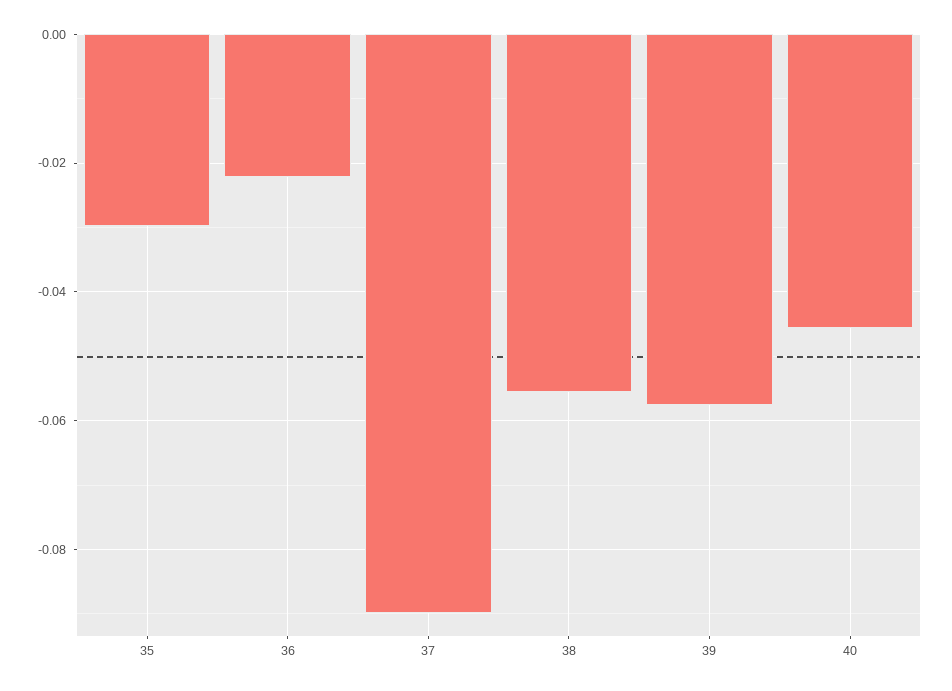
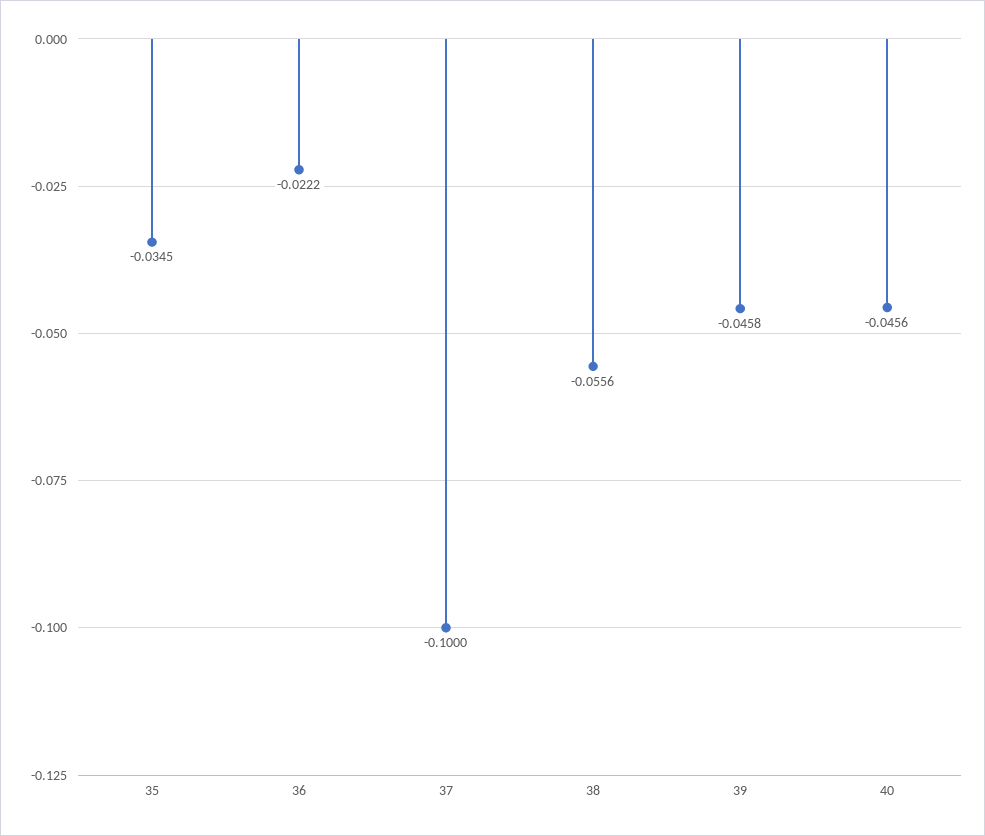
35: -0.03 -> -0.0345
37: -0.09 -> -0.1
39: -0.058 -> -0.0458

